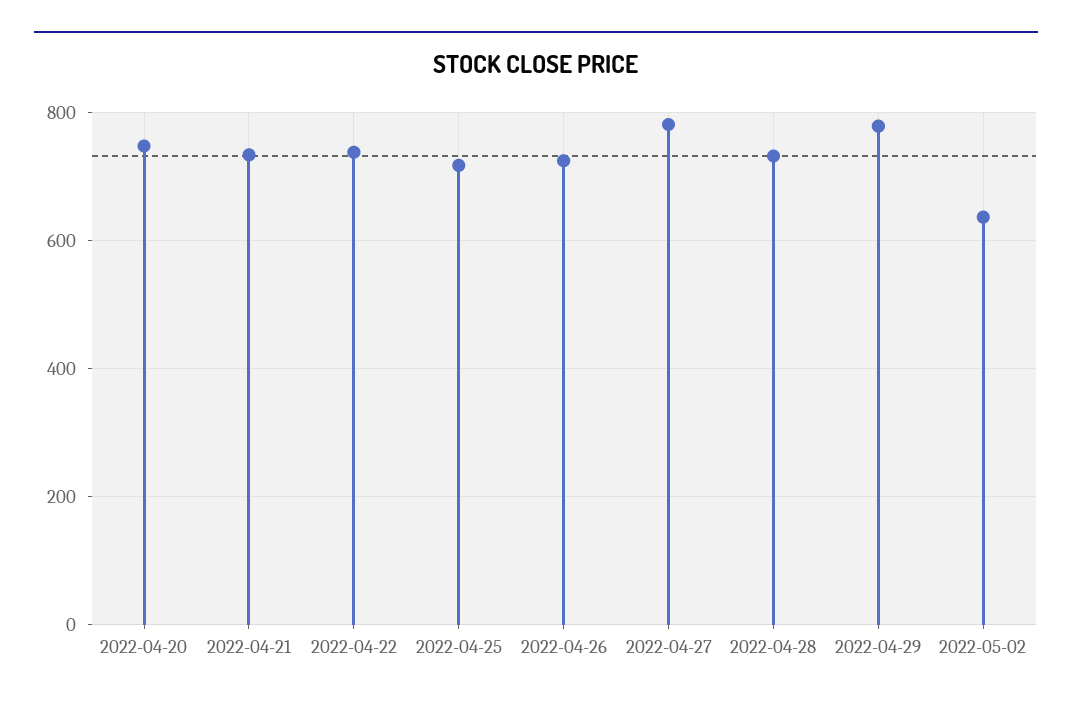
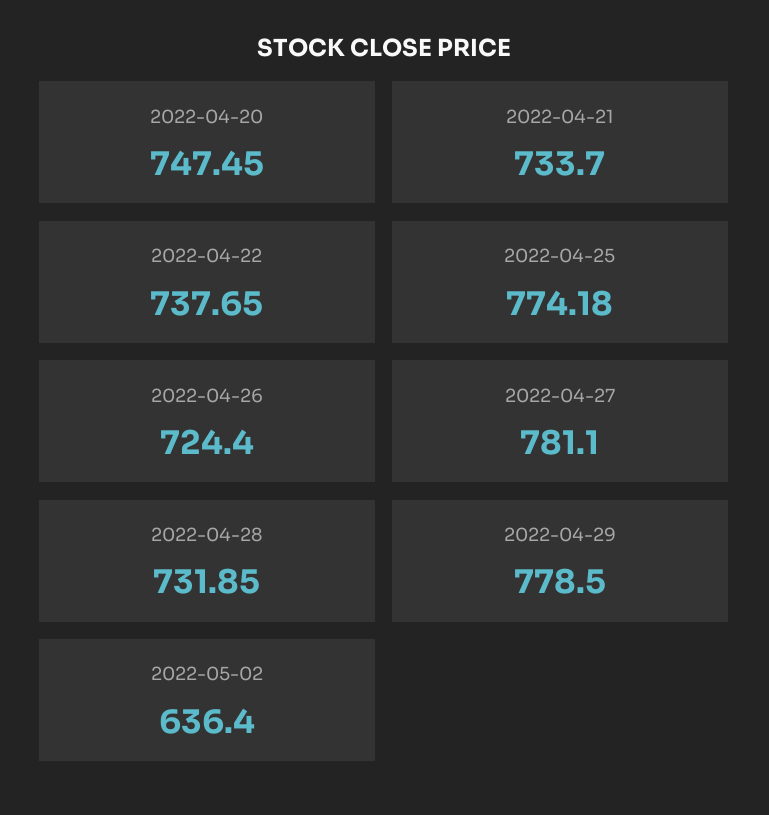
2022-04-25: 720 -> 774.18

